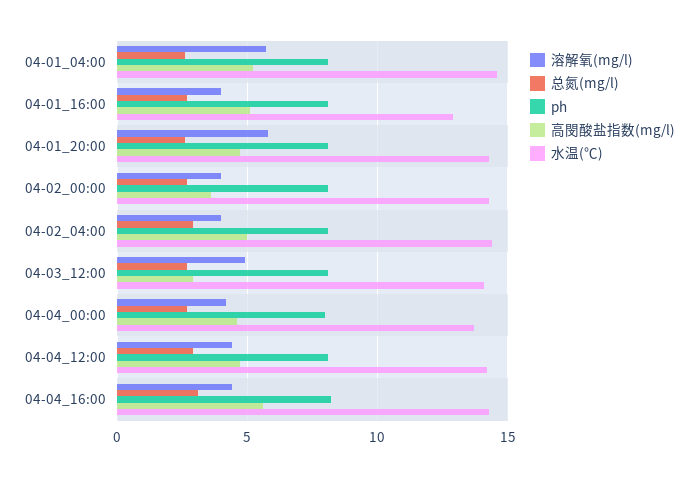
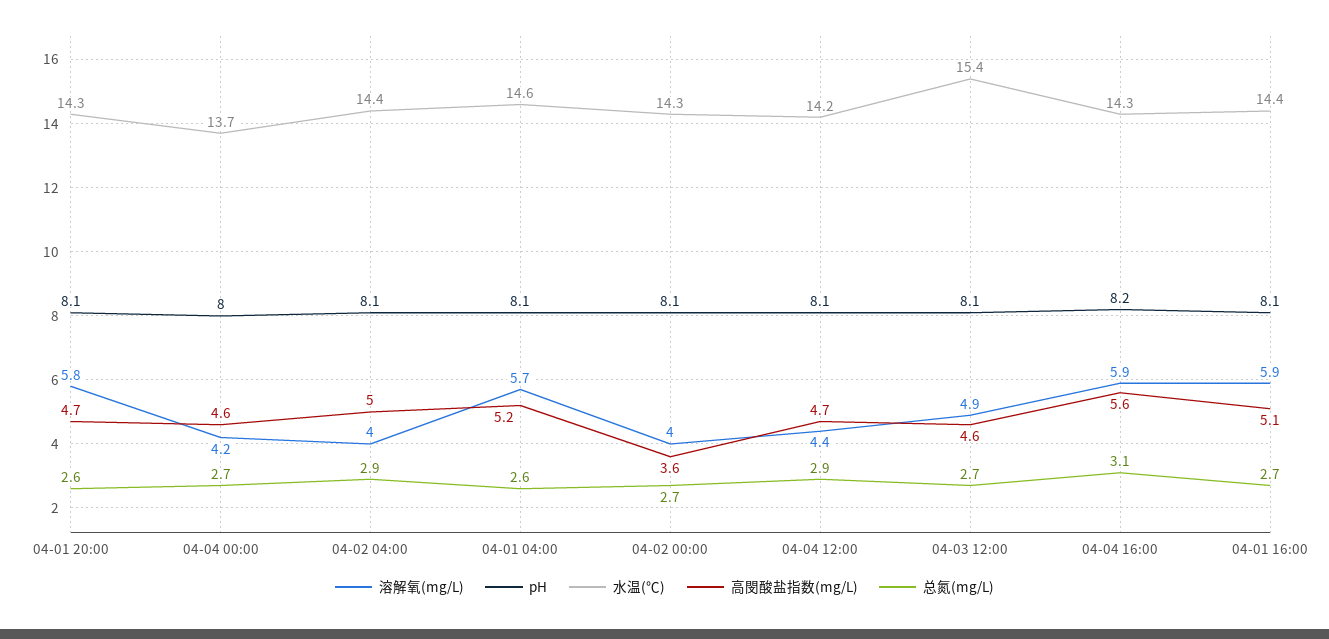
溶解氧(mg/l), 04-01_16:00: 4 -> 5.9
水温(℃), 04-01_16:00: 13 -> 14.4
高閔酸盐指数(mg/l), 04-03_12:00: 3 -> 4.6
水温(℃), 04-03_12:00: 14 -> 15.4
溶解氧(mg/l), 04-04_16:00: 4.5 -> 5.9

